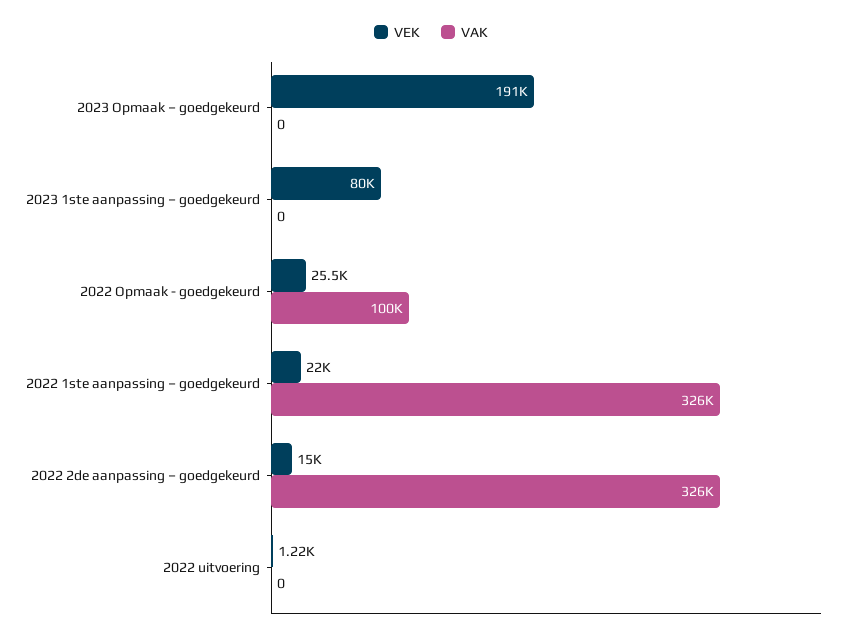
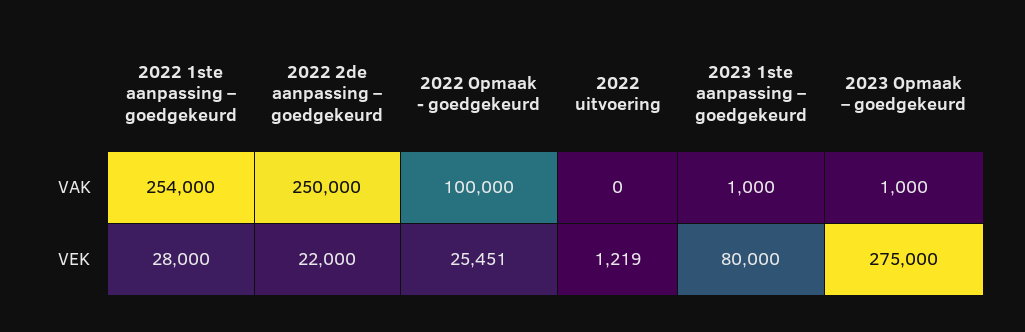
VEK, 2023 Opmaak – goedgekeurd: 191000 -> 275000
VAK, 2023 Opmaak – goedgekeurd: 0 -> 1000
VAK, 2023 1ste aanpassing – goedgekeurd: 0 -> 1000
VEK, 2022 1ste aanpassing – goedgekeurd: 22000 -> 28000
VAK, 2022 1ste aanpassing – goedgekeurd: 326000 -> 254000
VEK, 2022 2de aanpassing – goedgekeurd: 15000 -> 22000
VAK, 2022 2de aanpassing – goedgekeurd: 326000 -> 250000

